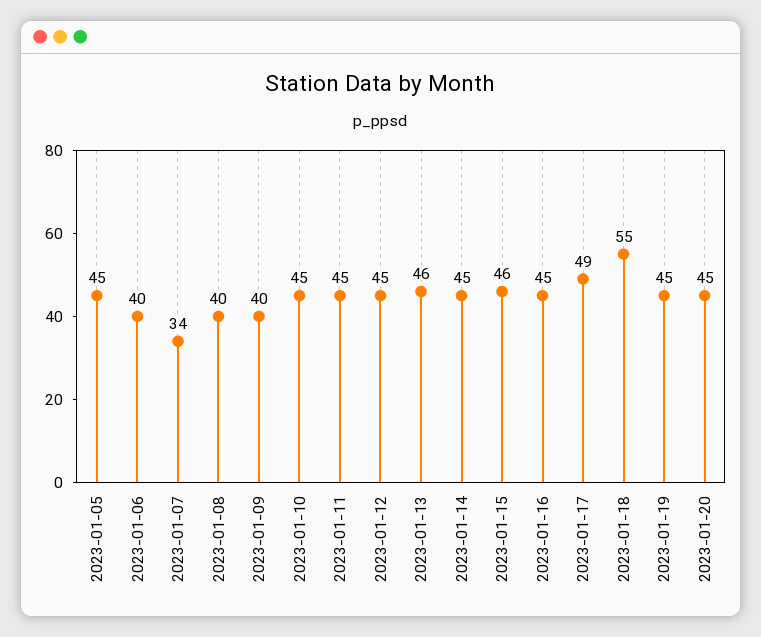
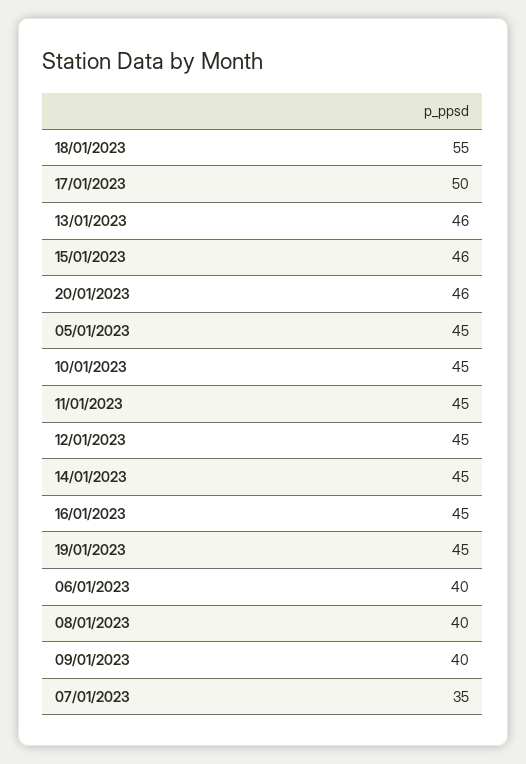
2023-01-07: 34 -> 35
2023-01-17: 49 -> 50
2023-01-20: 45 -> 46

